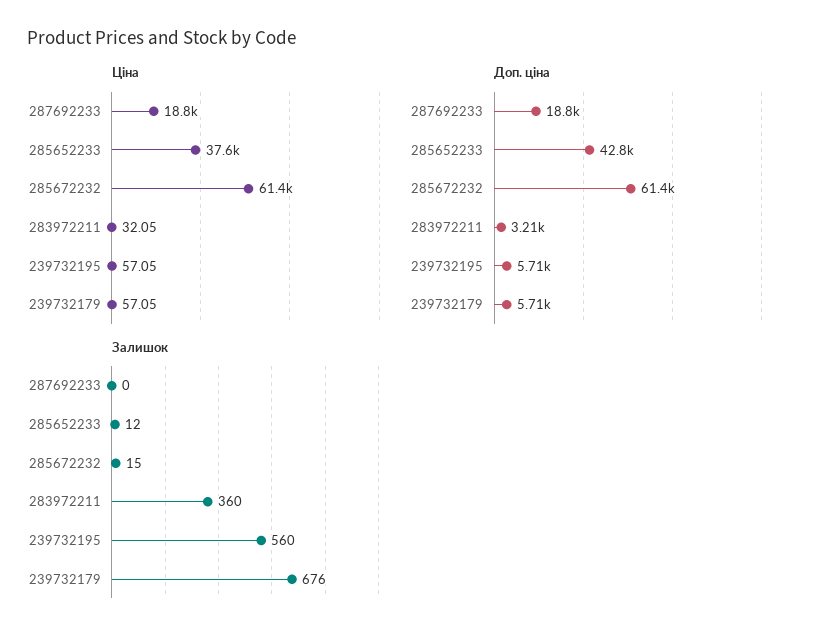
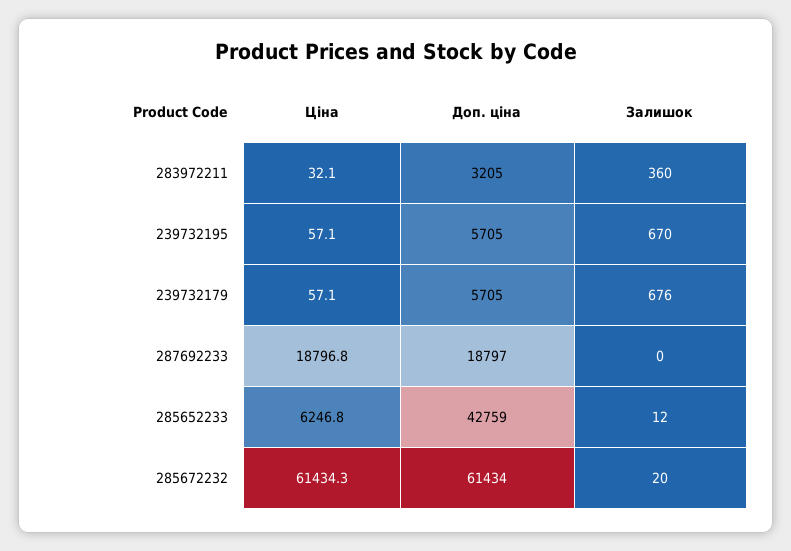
Ціна, 285652233: 37600 -> 6246.8
Залишок, 285672232: 15 -> 20
Залишок, 239732195: 560 -> 670

